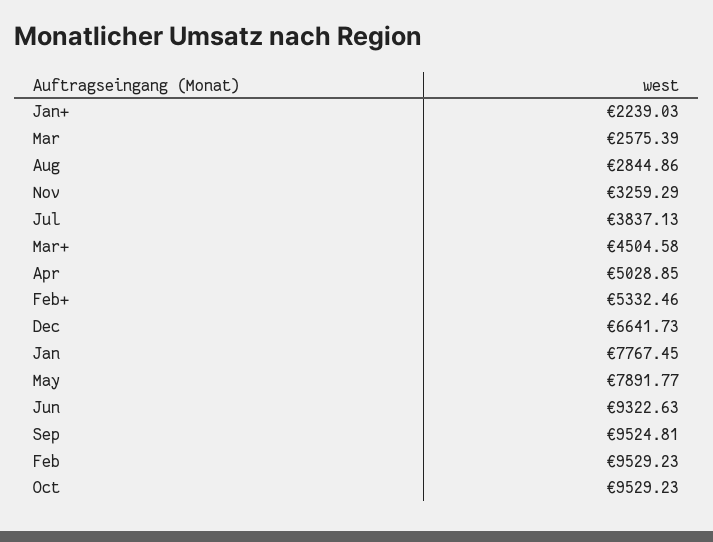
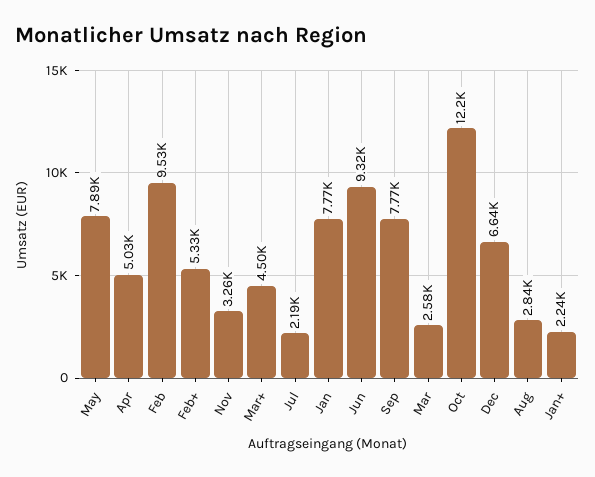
Jul: 3837.13 -> 2190
Sep: 9524.81 -> 7770
Oct: 9529.23 -> 12200

